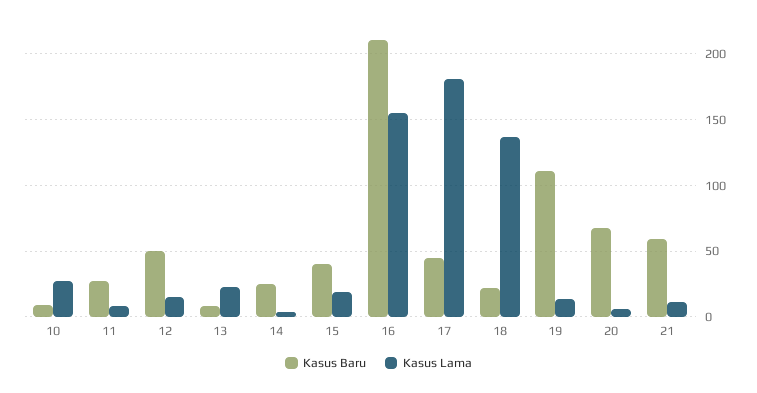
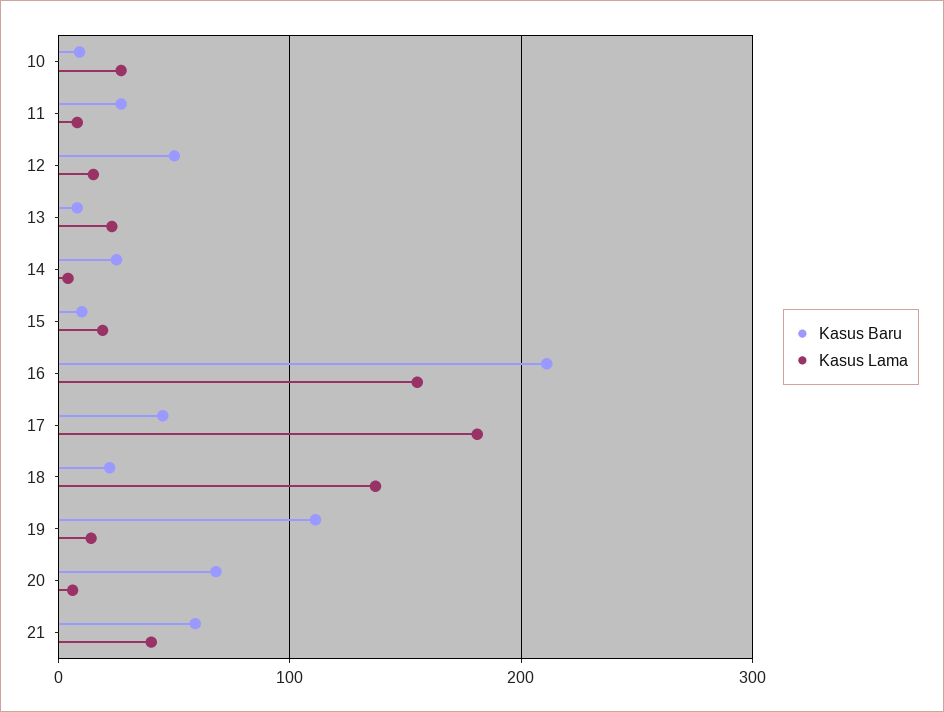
Kasus Baru, 15: 40 -> 10
Kasus Lama, 21: 10 -> 40

